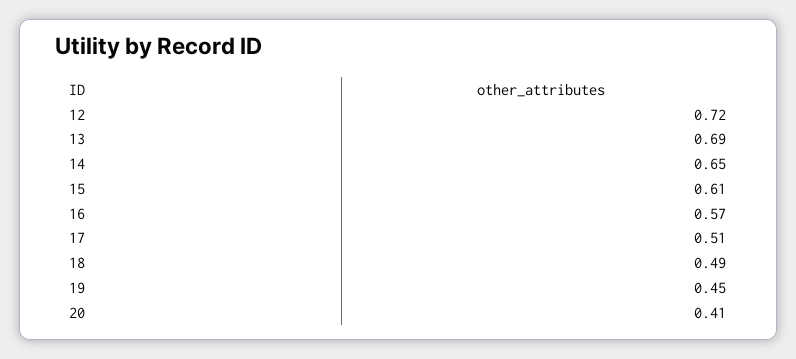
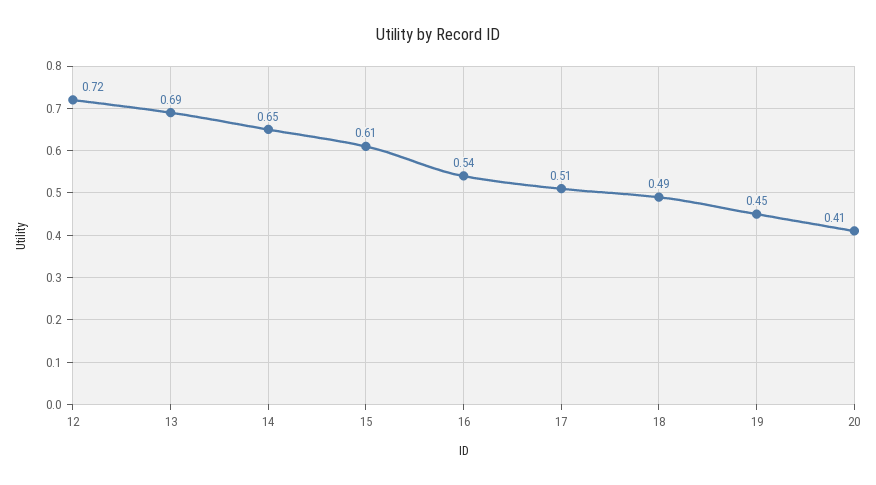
16: 0.57 -> 0.54

